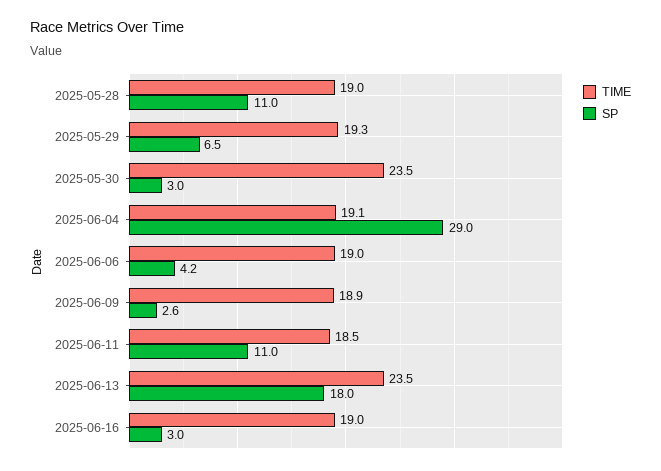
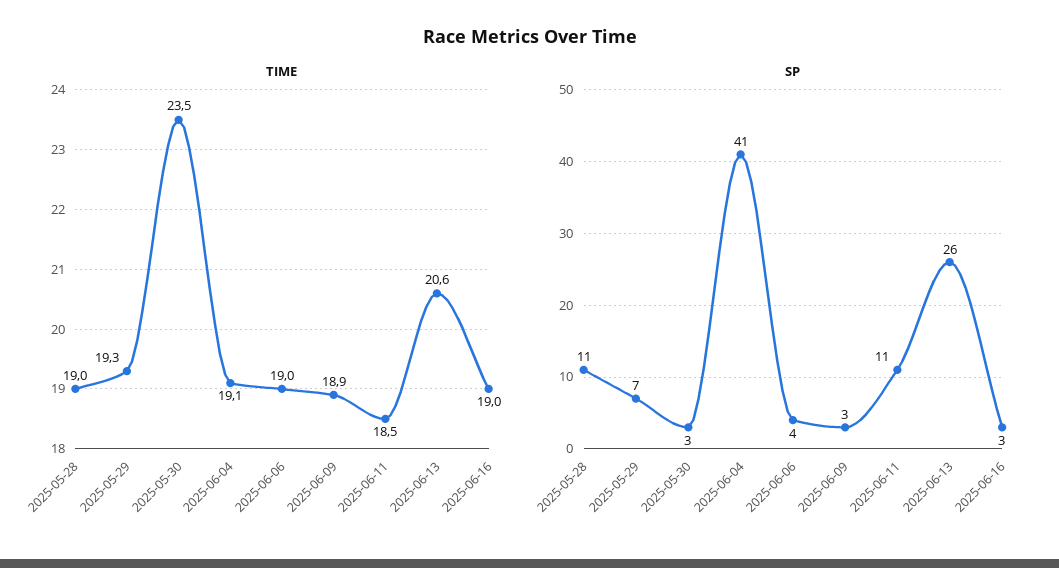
SP, 2025-06-04: 29 -> 41
TIME, 2025-06-13: 23.5 -> 20.6
SP, 2025-06-13: 18 -> 26

